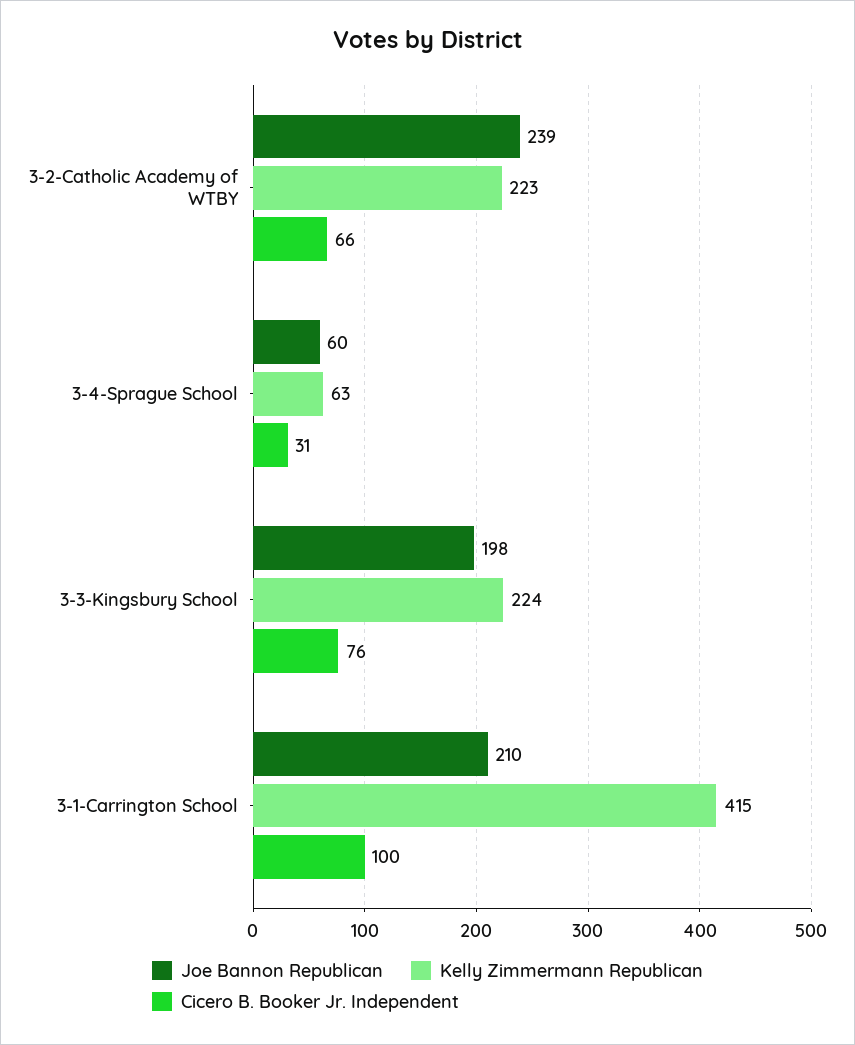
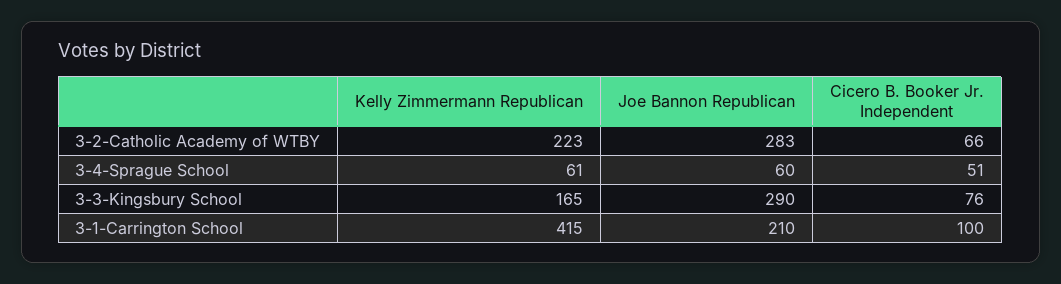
Joe Bannon Republican, 3-2-Catholic Academy of WTBY: 239 -> 283
Kelly Zimmermann Republican, 3-4-Sprague School: 63 -> 61
Cicero B. Booker Jr. Independent, 3-4-Sprague School: 31 -> 51
Joe Bannon Republican, 3-3-Kingsbury School: 198 -> 290
Kelly Zimmermann Republican, 3-3-Kingsbury School: 224 -> 165

